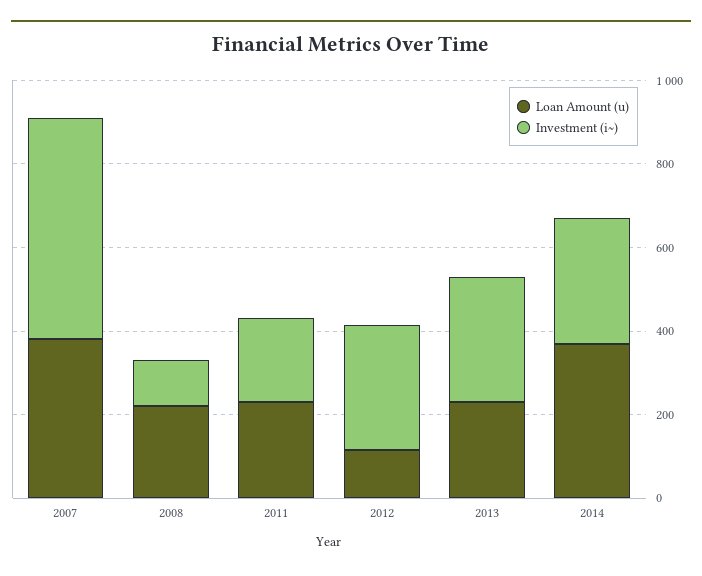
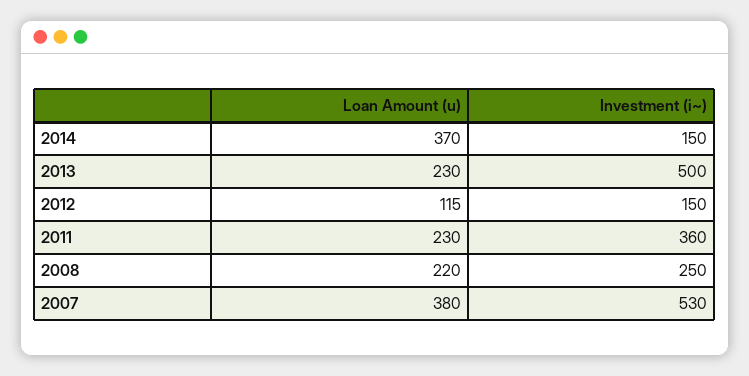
Investment (i~), 2008: 100 -> 250
Investment (i~), 2011: 200 -> 360
Investment (i~), 2012: 300 -> 150
Investment (i~), 2013: 300 -> 500
Investment (i~), 2014: 300 -> 150

